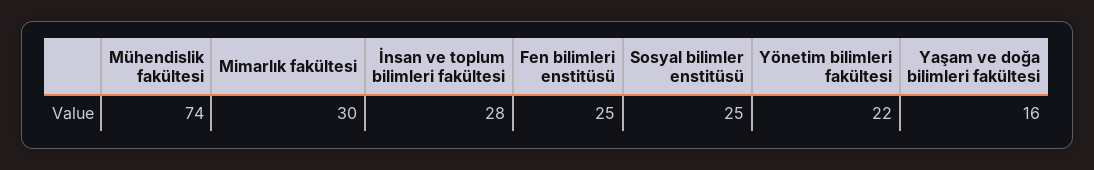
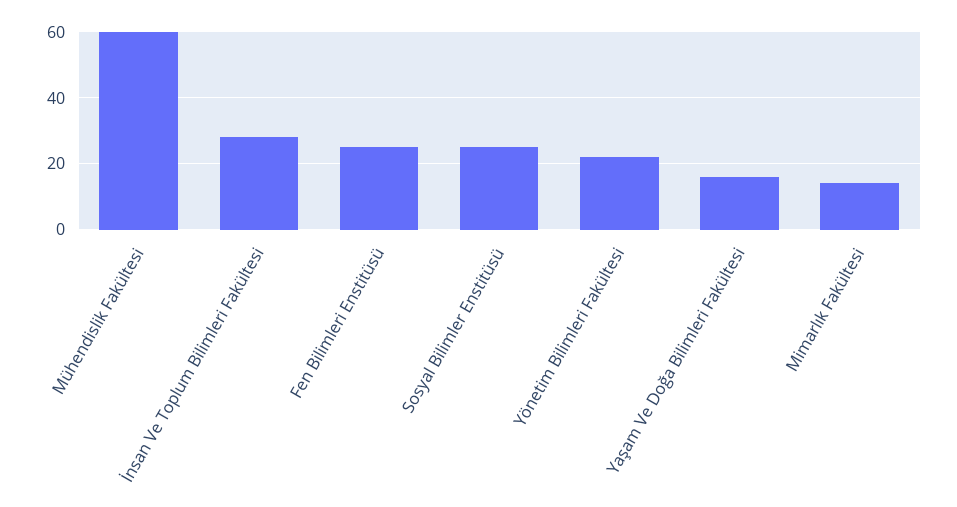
Mühendislik fakültesi: 74 -> 60
Mimarlık fakültesi: 30 -> 15

